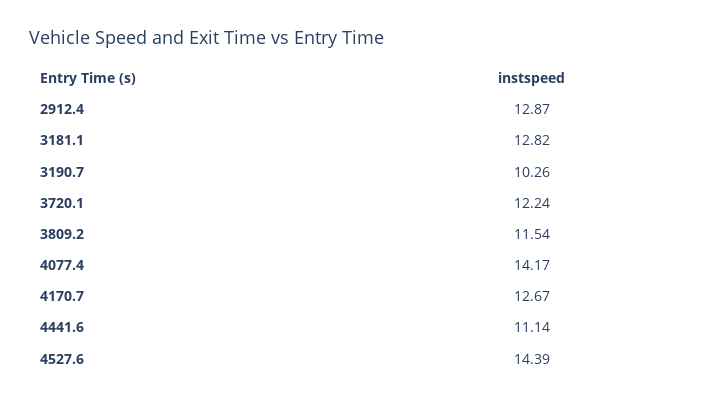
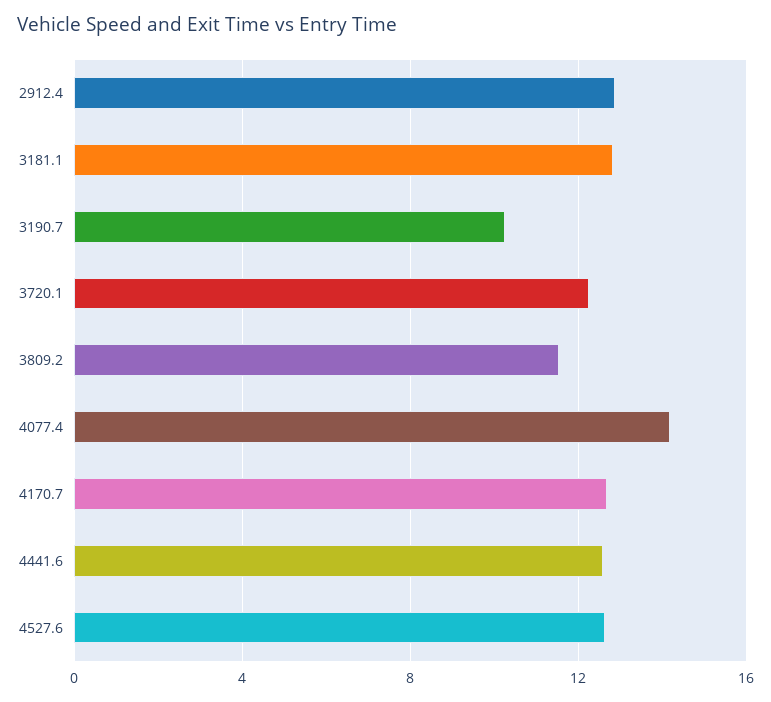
4441.6: 11.14 -> 12.5
4527.6: 14.39 -> 12.5

